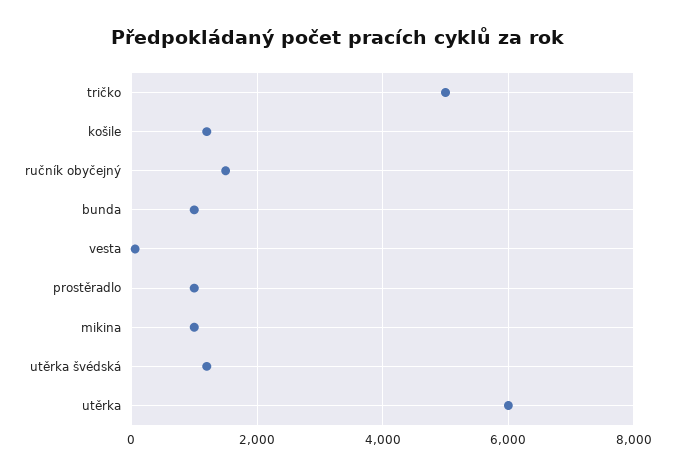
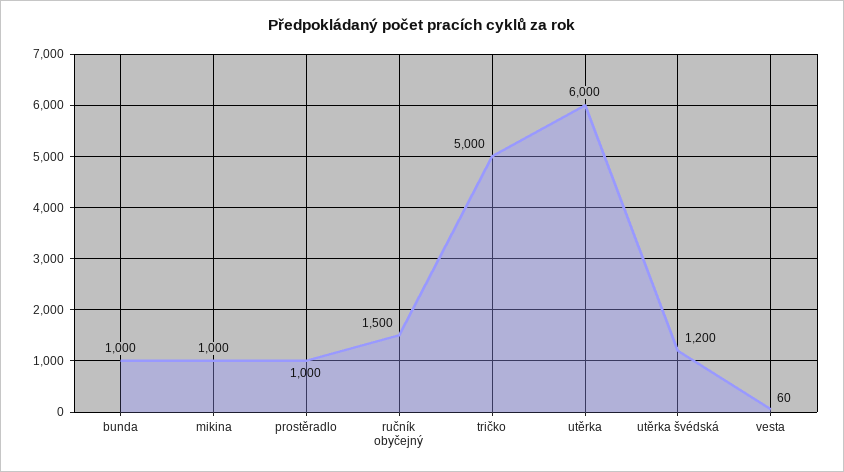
košile: 1200 -> none

